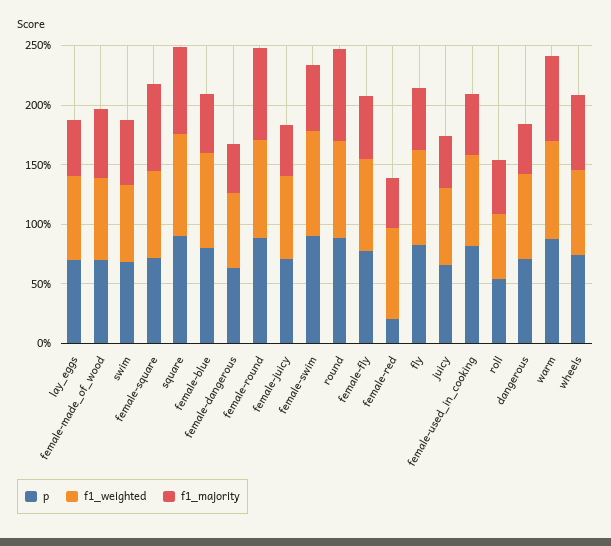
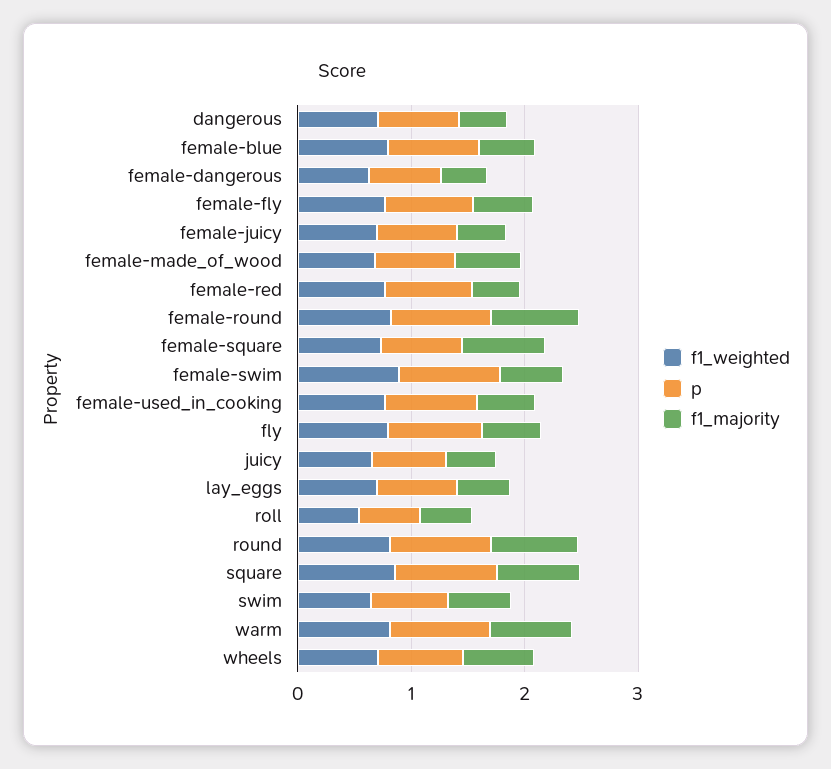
p, female-red: 0.2 -> 0.8

